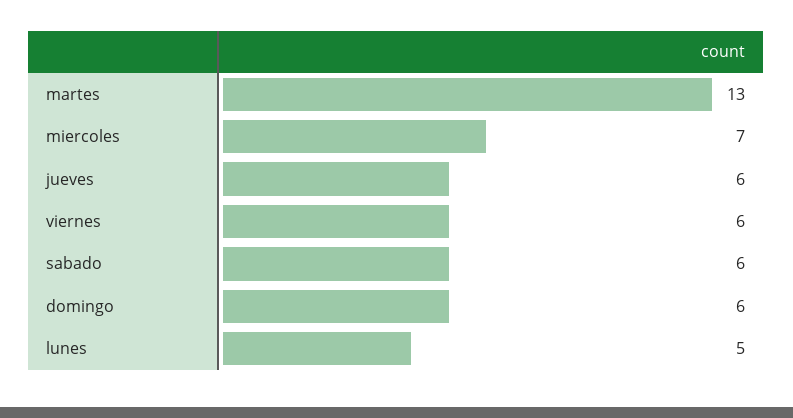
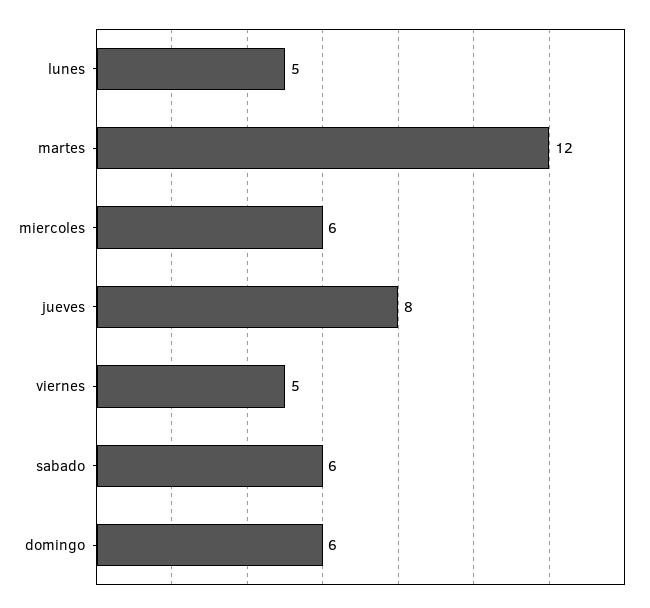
martes: 13 -> 12
miercoles: 7 -> 6
jueves: 6 -> 8
viernes: 6 -> 5

